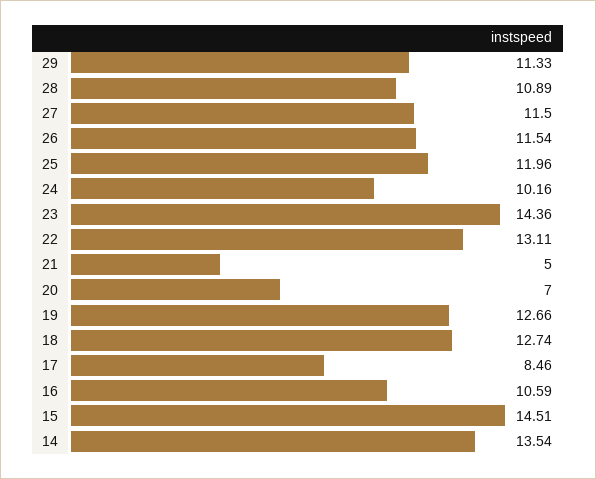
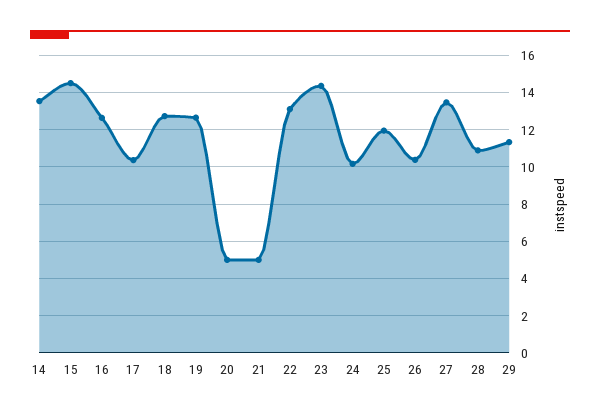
27: 11.5 -> 13.5
26: 11.54 -> 10.5
20: 7 -> 5
17: 8.46 -> 10.5
16: 10.59 -> 12.5

